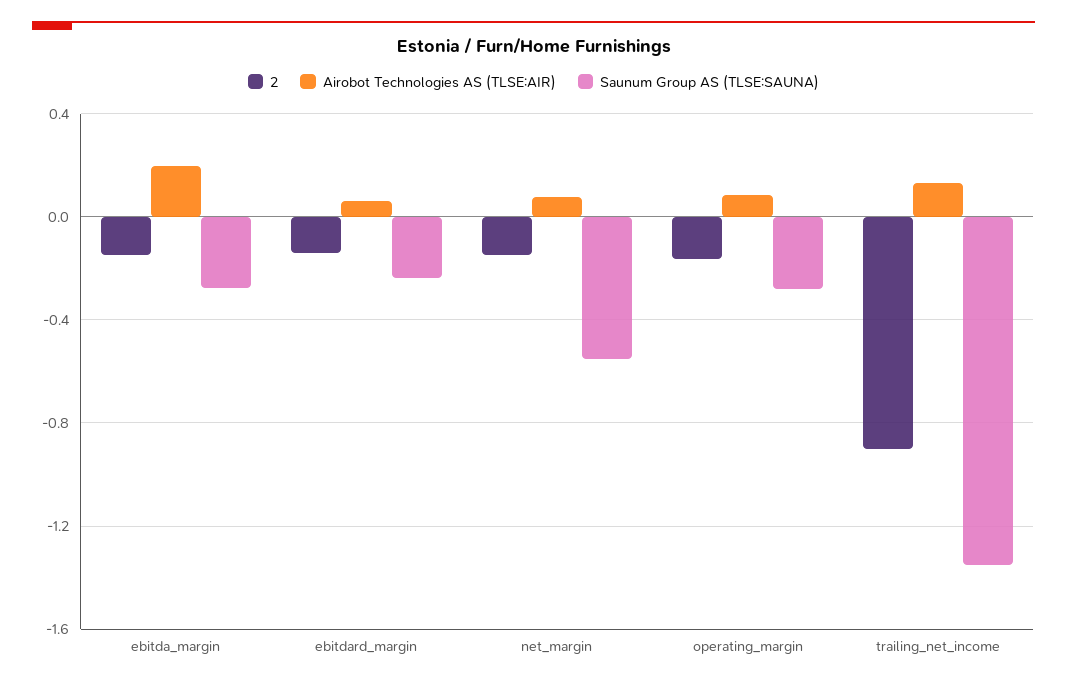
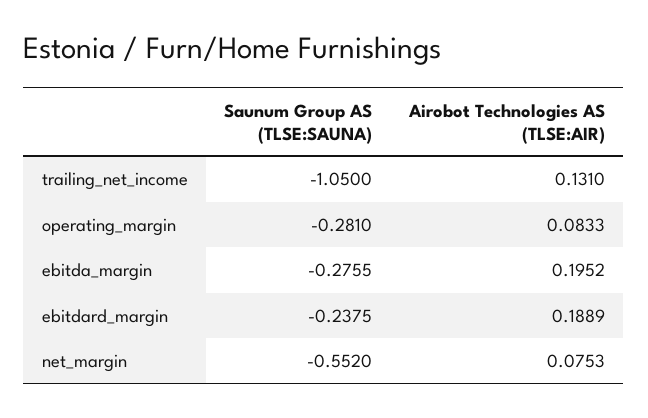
2, ebitda_margin: -0.15 -> none
2, ebitdard_margin: -0.15 -> none
Airobot Technologies AS (TLSE:AIR), ebitdard_margin: 0.05 -> 0.1889
2, net_margin: -0.15 -> none
2, operating_margin: -0.15 -> none
2, trailing_net_income: -0.9 -> none
Saunum Group AS (TLSE:SAUNA), trailing_net_income: -1.35 -> -1.05

